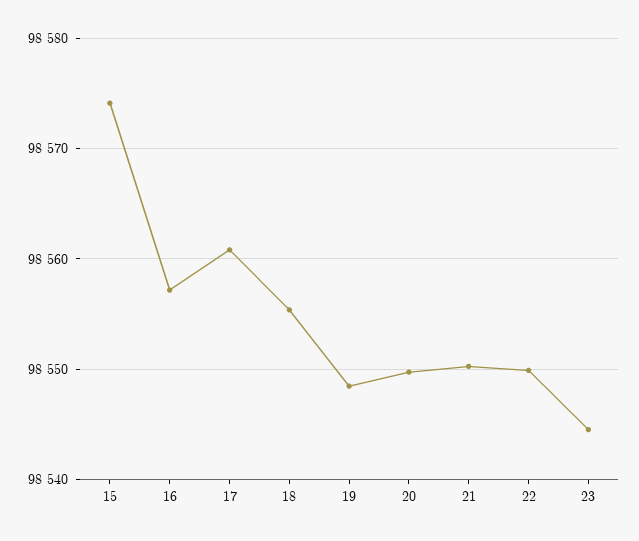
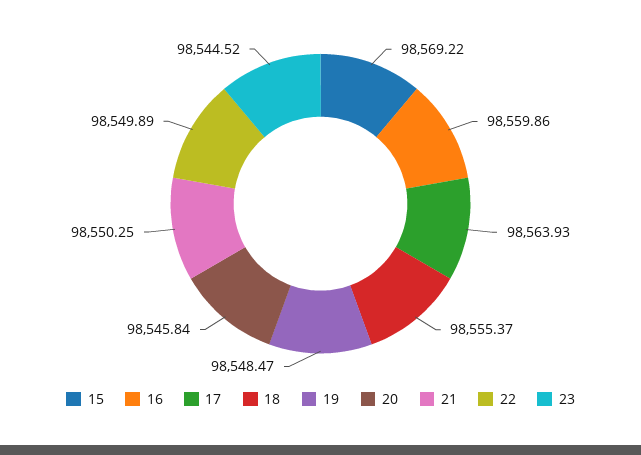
15: 98574 -> 98569.22
16: 98557 -> 98559.86
17: 98561 -> 98563.93
20: 98550 -> 98545.84

